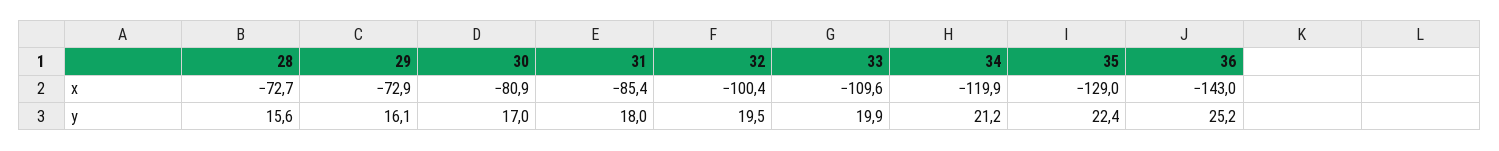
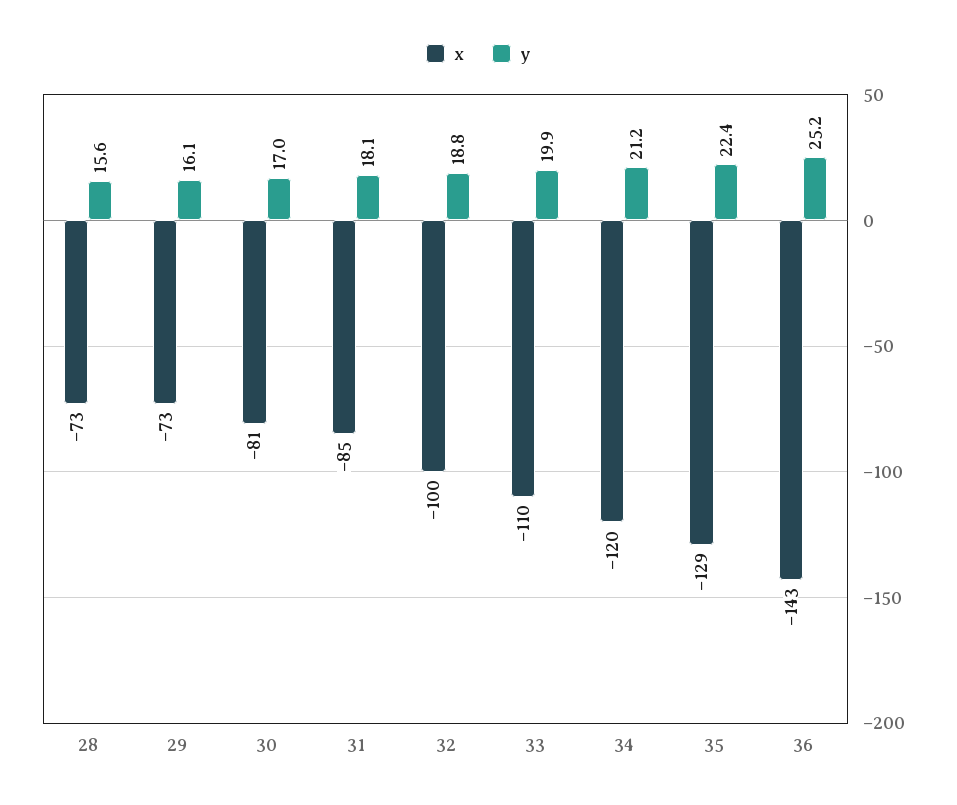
y, 31: 18 -> 18.1
y, 32: 19.5 -> 18.8

